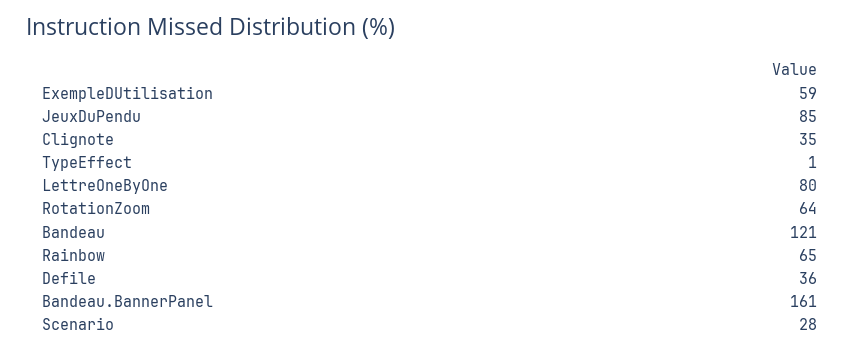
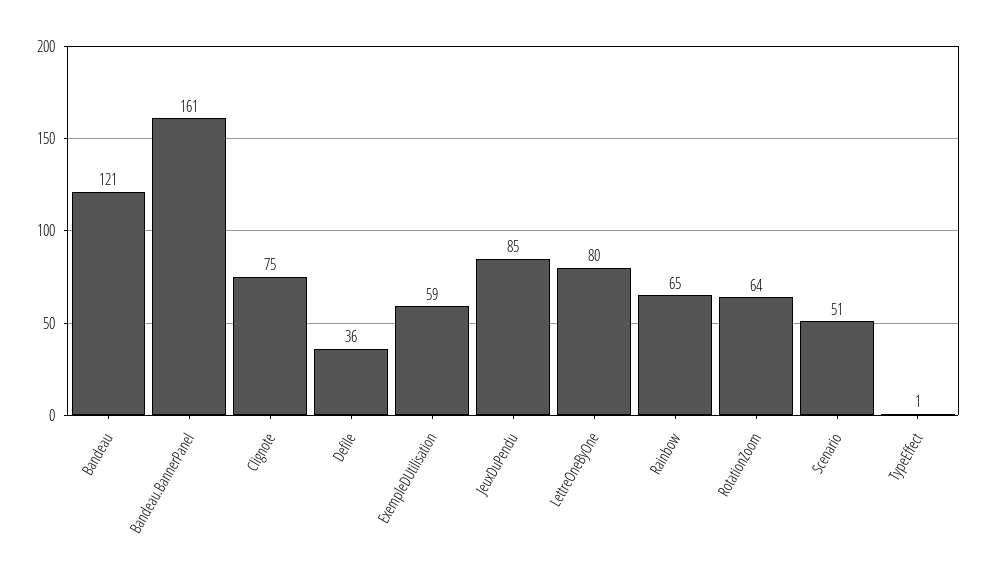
Clignote: 35 -> 75
Scenario: 28 -> 51

